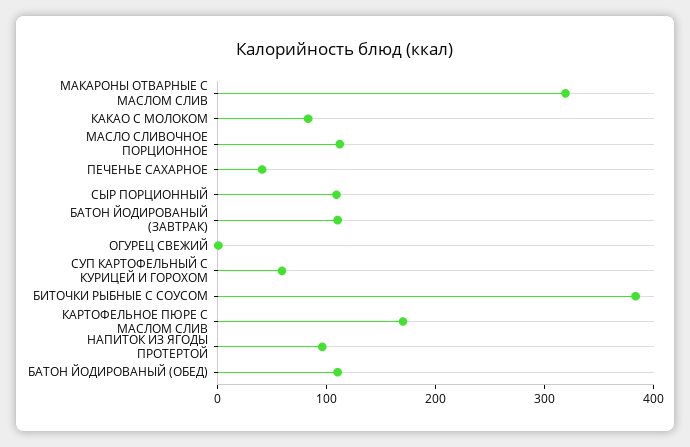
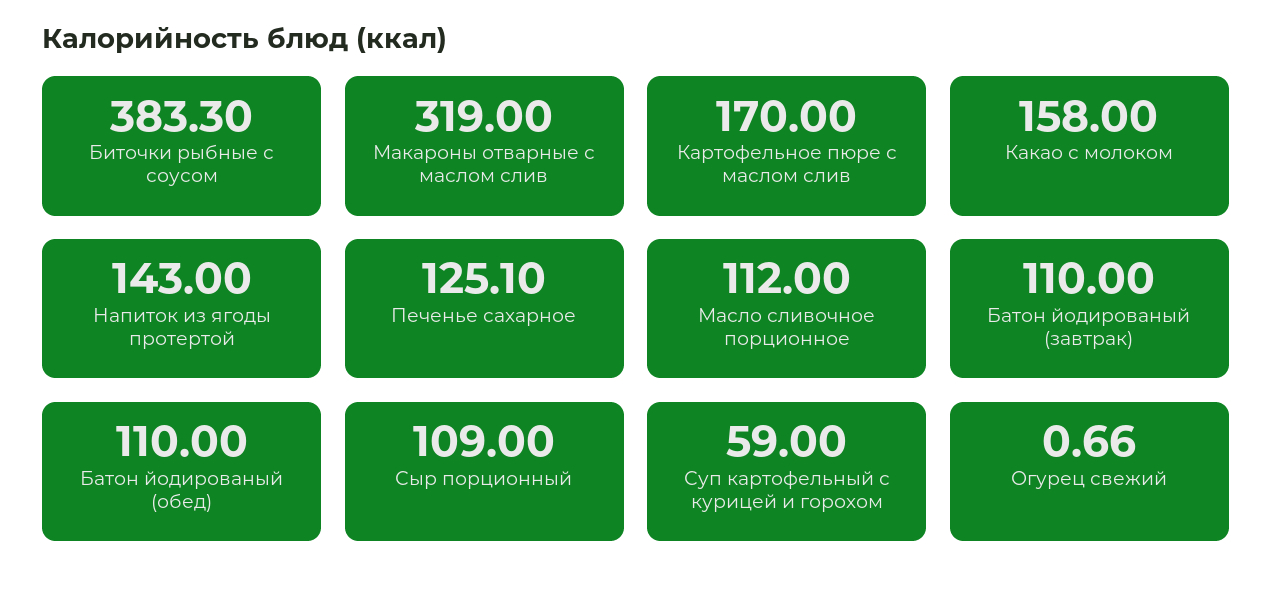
КАКАО С МОЛОКОМ: 80 -> 158
ПЕЧЕНЬЕ САХАРНОЕ: 40 -> 125.1
НАПИТОК ИЗ ЯГОДЫ ПРОТЕРТОЙ: 100 -> 143

